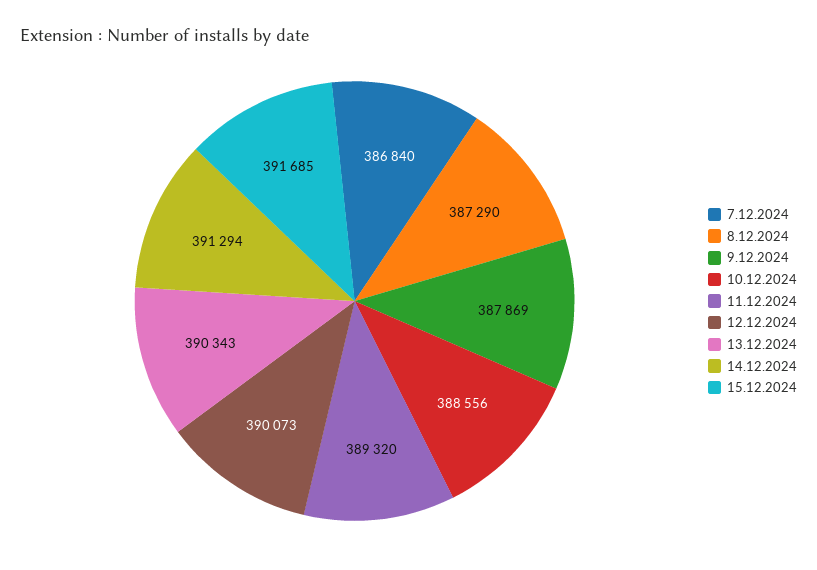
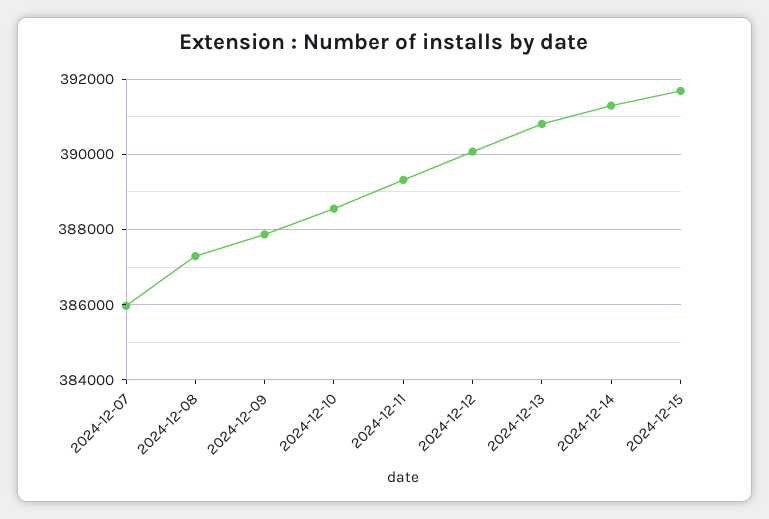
7.12.2024: 386840 -> 386000
13.12.2024: 390343 -> 390800

